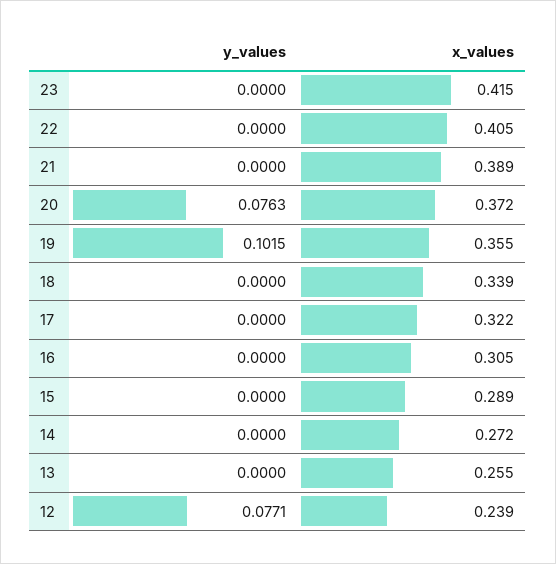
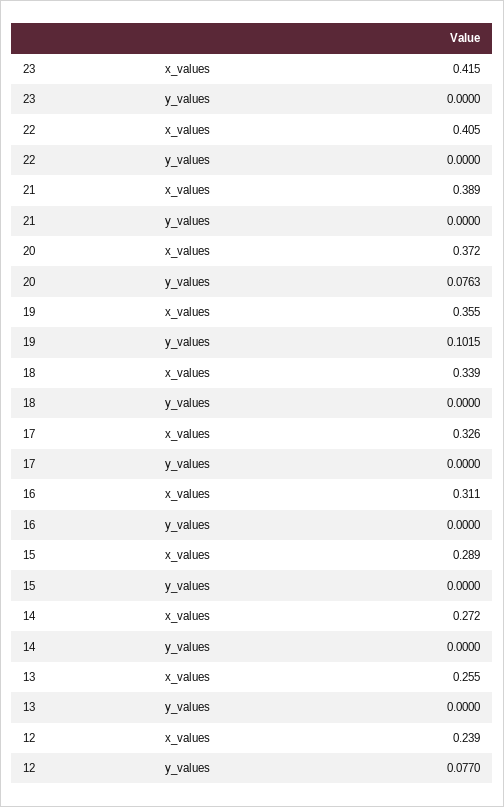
x_values, 17: 0.322 -> 0.326
x_values, 16: 0.305 -> 0.311
y_values, 12: 0.0771 -> 0.077

